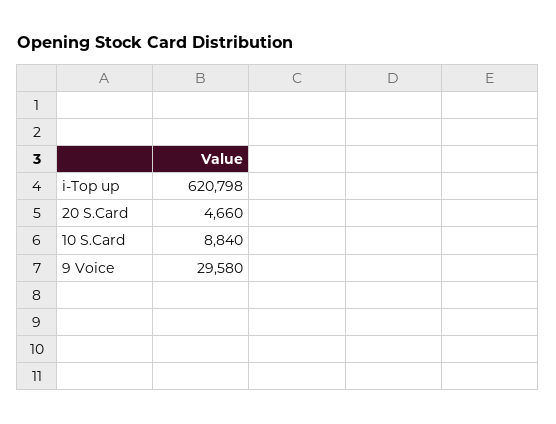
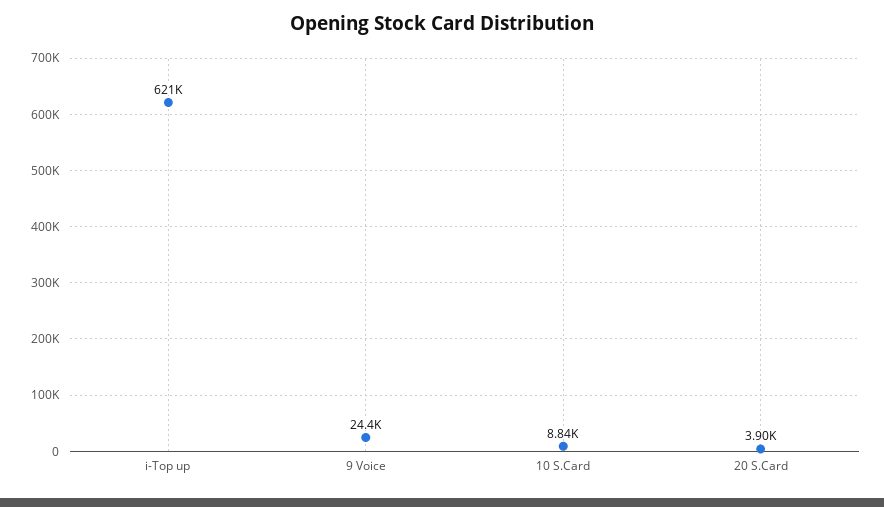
20 S.Card: 4660 -> 3900
9 Voice: 29580 -> 24400

